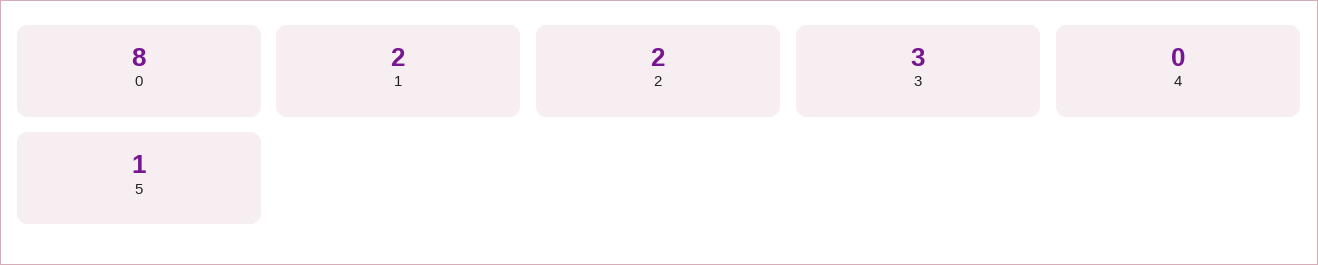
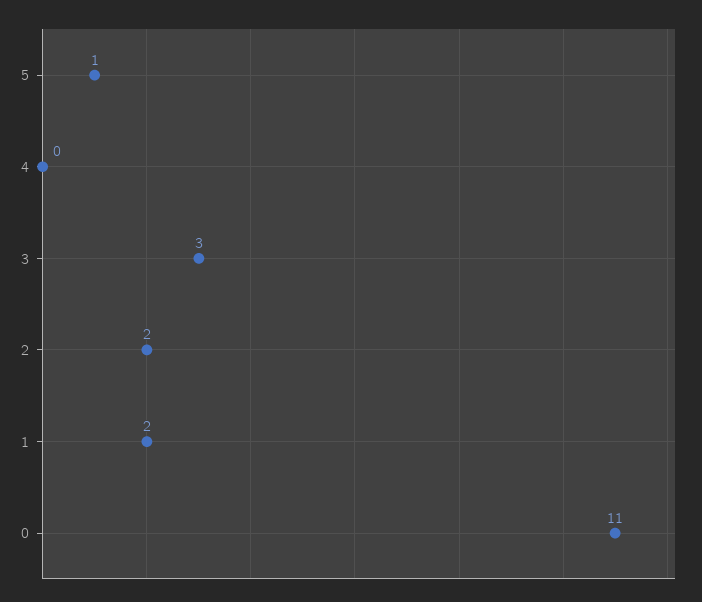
0: 8 -> 11

